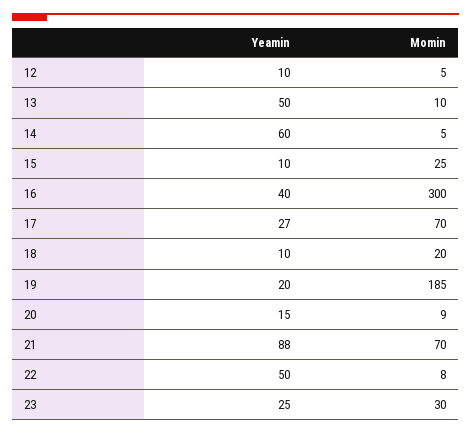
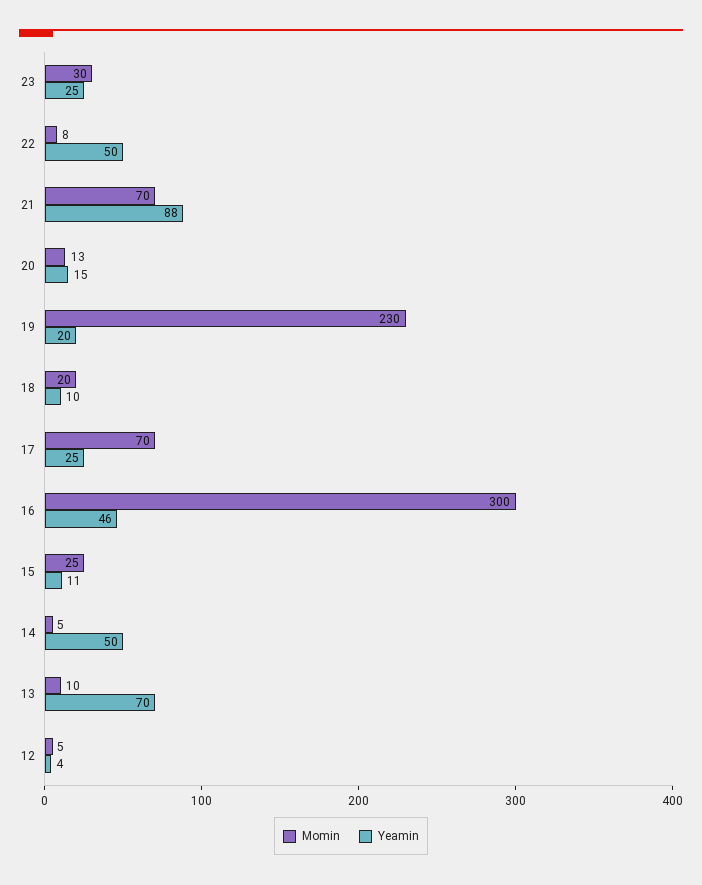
Yeamin, 12: 10 -> 4
Yeamin, 13: 50 -> 70
Yeamin, 14: 60 -> 50
Yeamin, 15: 10 -> 11
Yeamin, 16: 40 -> 46
Yeamin, 17: 27 -> 25
Momin, 19: 185 -> 230
Momin, 20: 9 -> 13

